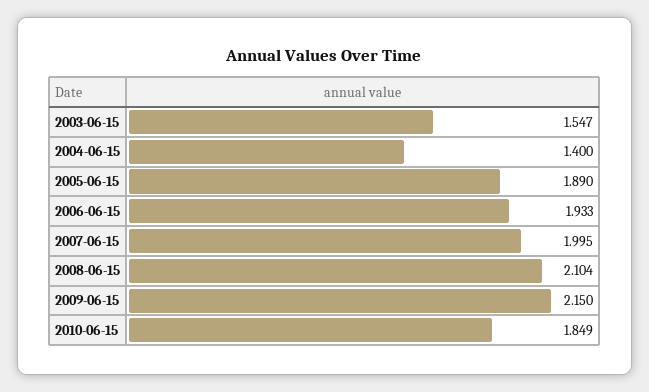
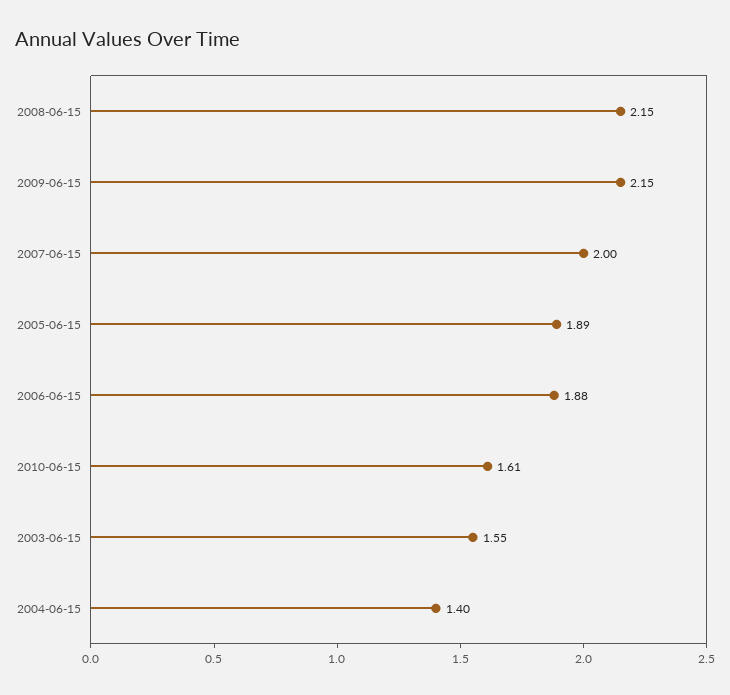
2006-06-15: 1.933 -> 1.88
2008-06-15: 2.104 -> 2.15
2010-06-15: 1.849 -> 1.61

